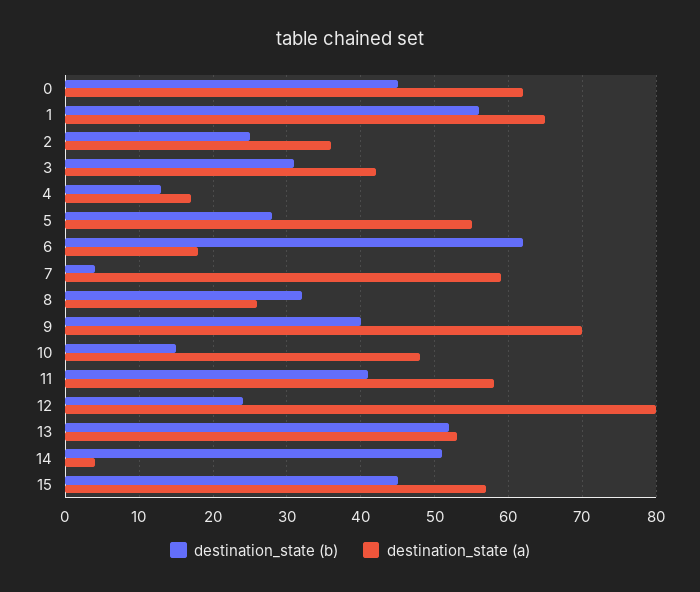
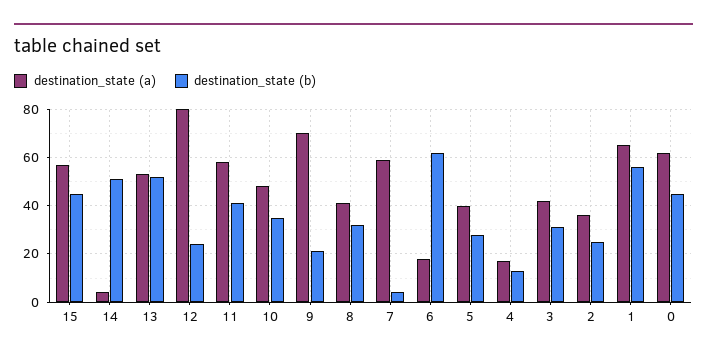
destination_state (a), 5: 55 -> 40
destination_state (a), 8: 26 -> 40
destination_state (b), 9: 40 -> 20
destination_state (b), 10: 15 -> 35

